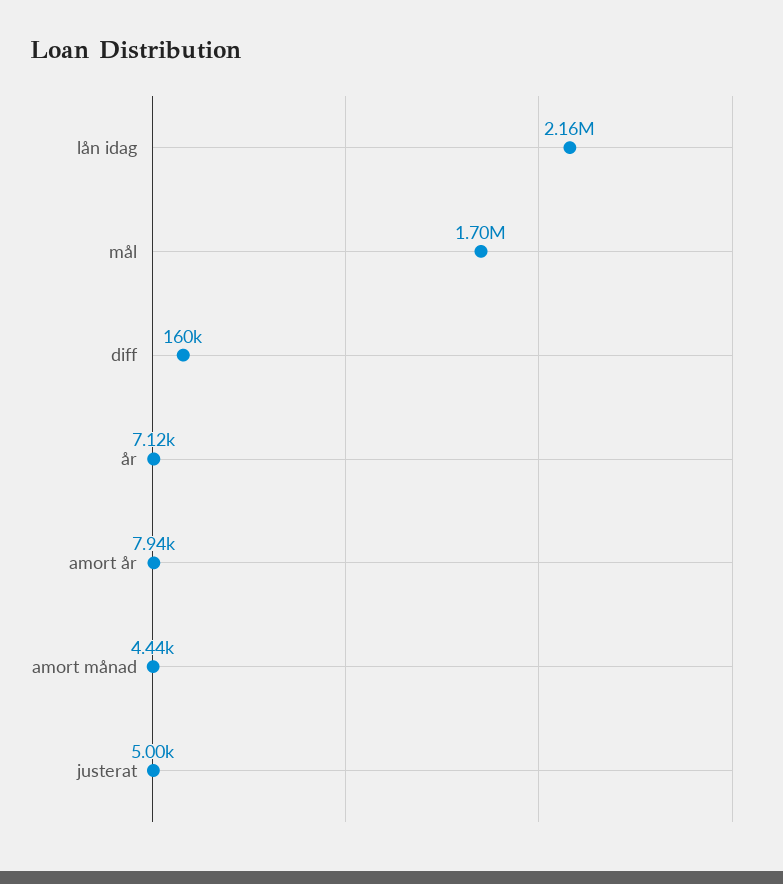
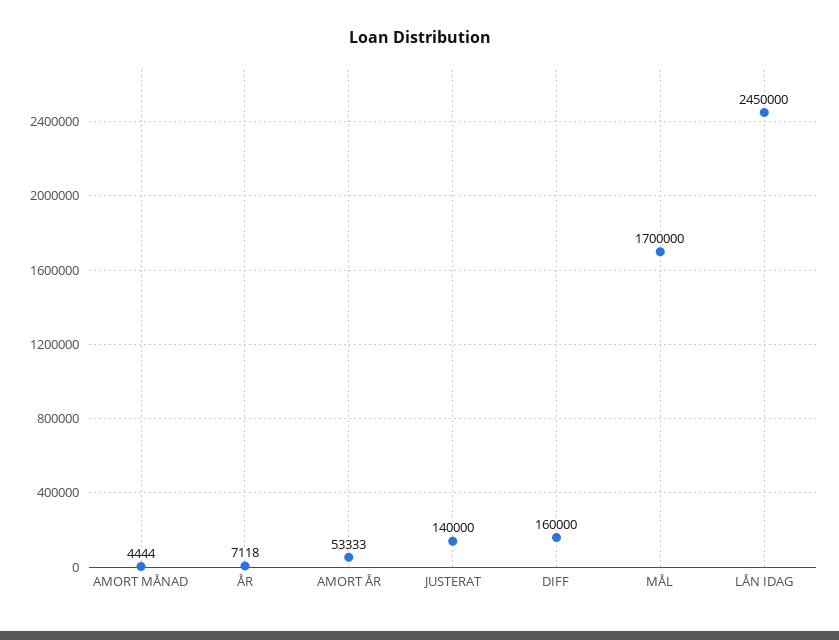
lån idag: 2160000 -> 2450000
amort år: 7940 -> 53333
justerat: 5000 -> 140000

